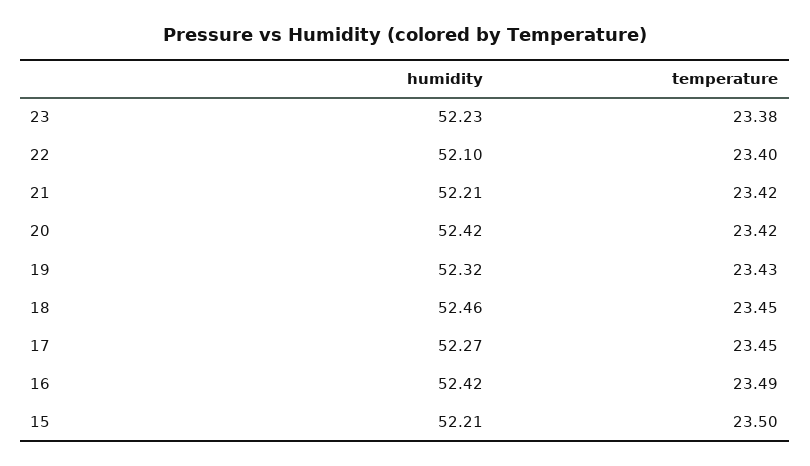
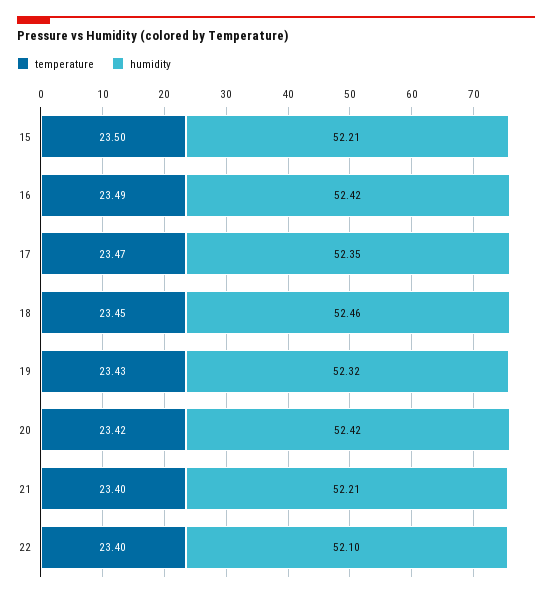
humidity, 23: 52.23 -> none
temperature, 23: 23.38 -> none
temperature, 21: 23.42 -> 23.4
humidity, 17: 52.27 -> 52.35
temperature, 17: 23.45 -> 23.47

